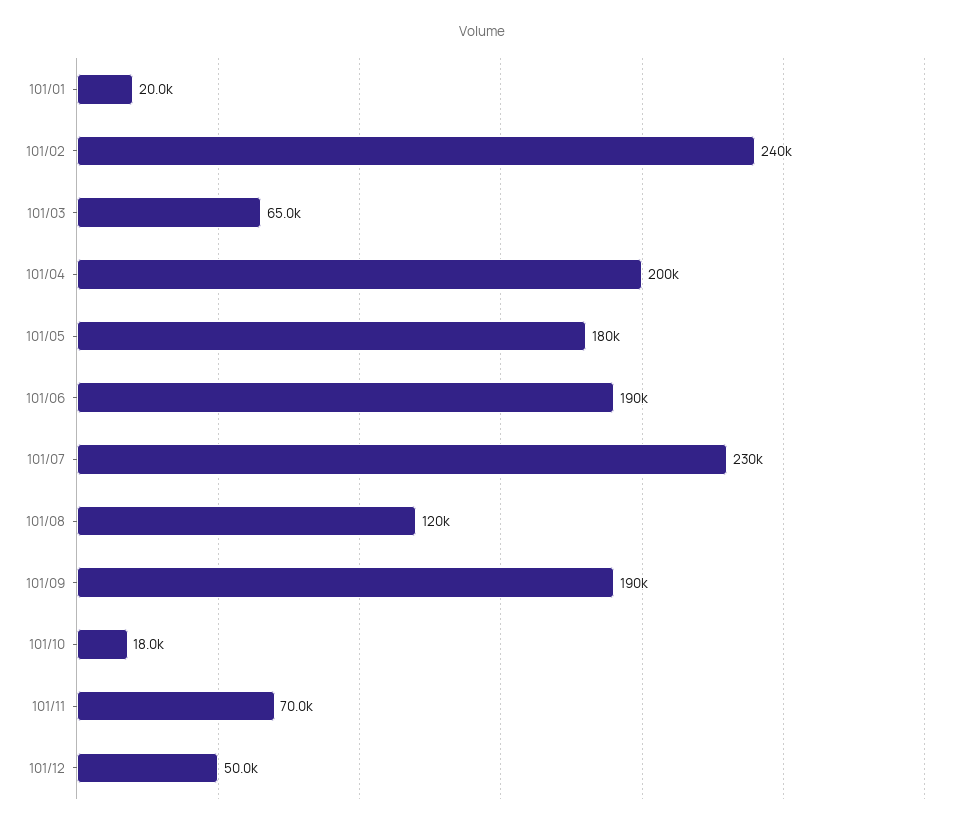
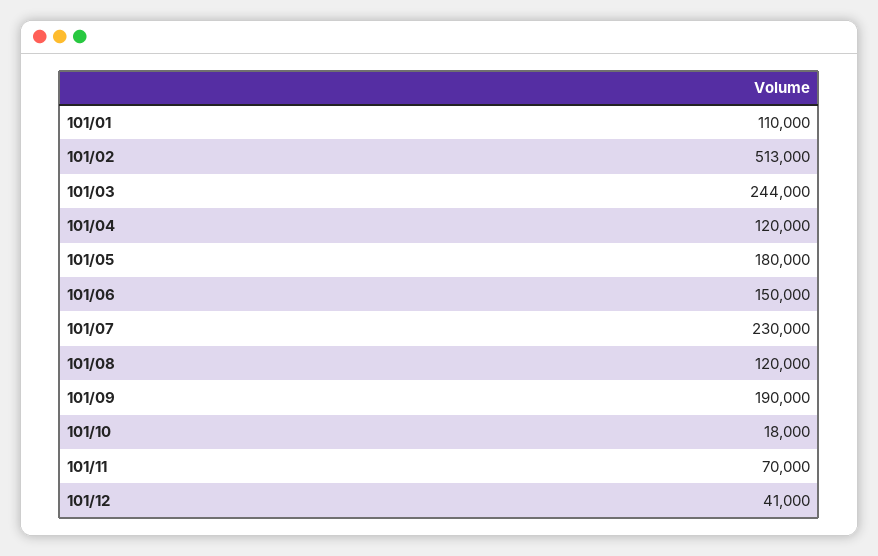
101/01: 20000 -> 110000
101/02: 240000 -> 513000
101/03: 65000 -> 244000
101/04: 200000 -> 120000
101/06: 190000 -> 150000
101/12: 50000 -> 41000

